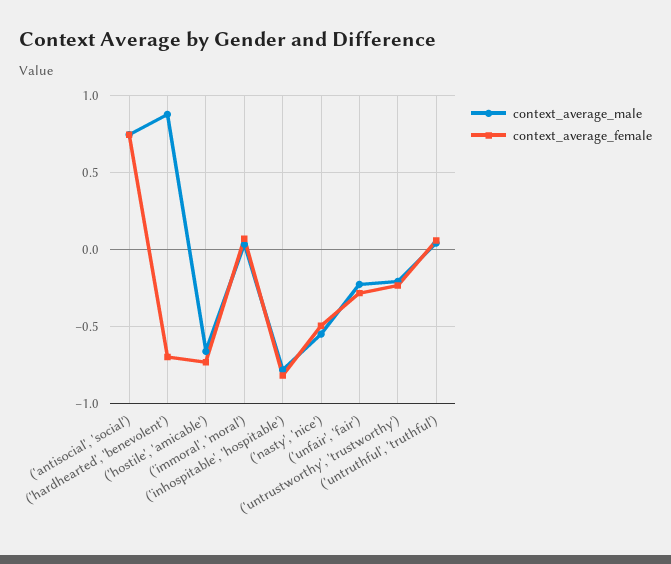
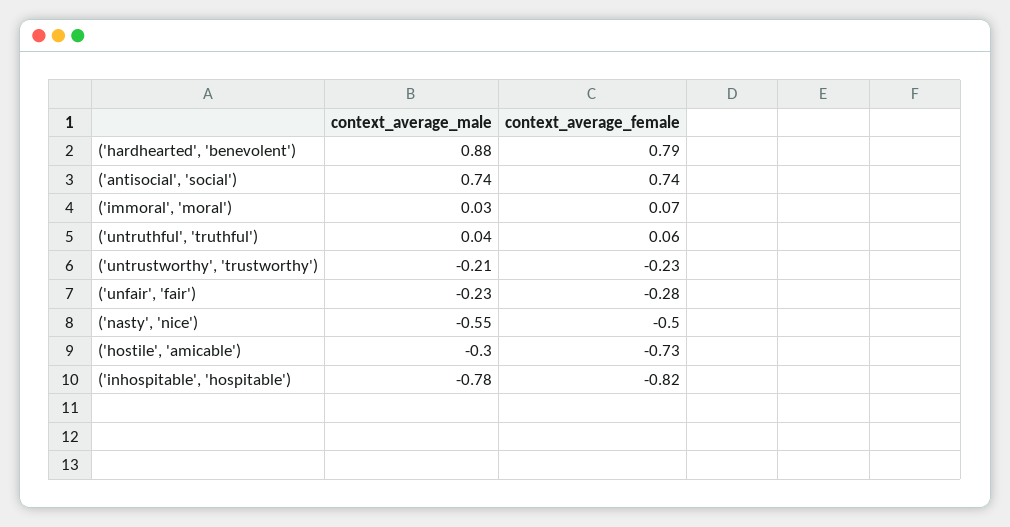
context_average_female, ('hardhearted', 'benevolent'): -0.7 -> 0.79
context_average_male, ('hostile', 'amicable'): -0.65 -> -0.3

